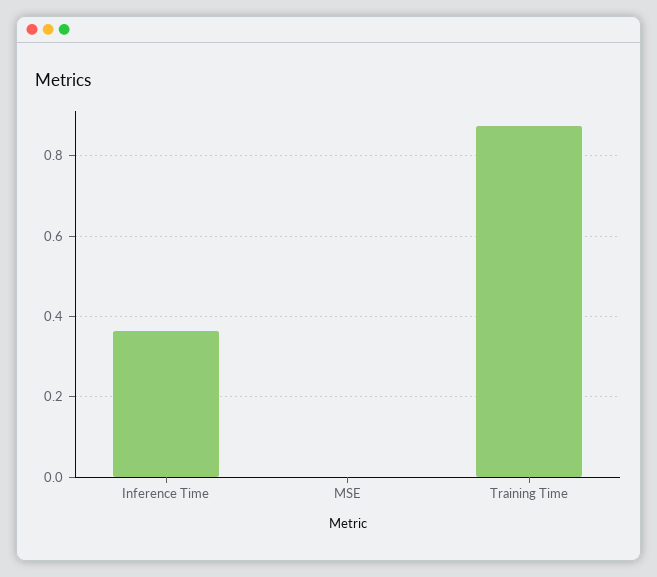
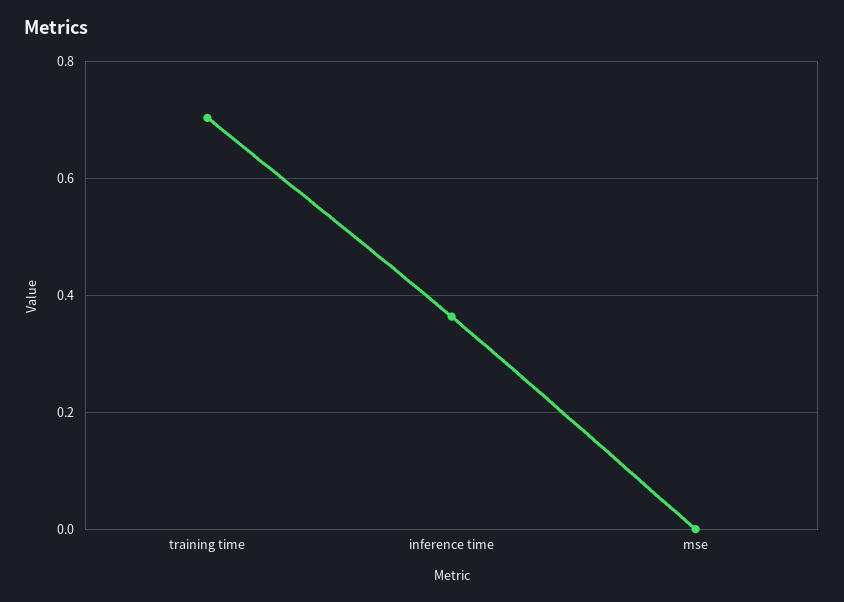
Training Time: 0.88 -> 0.7

